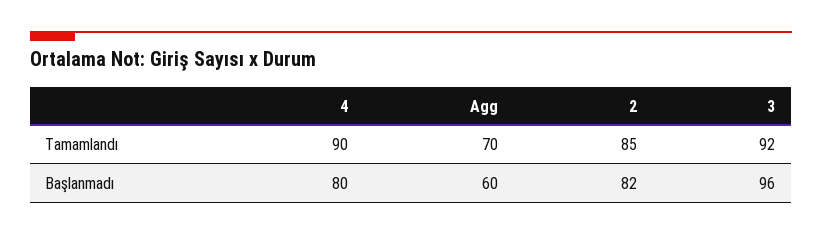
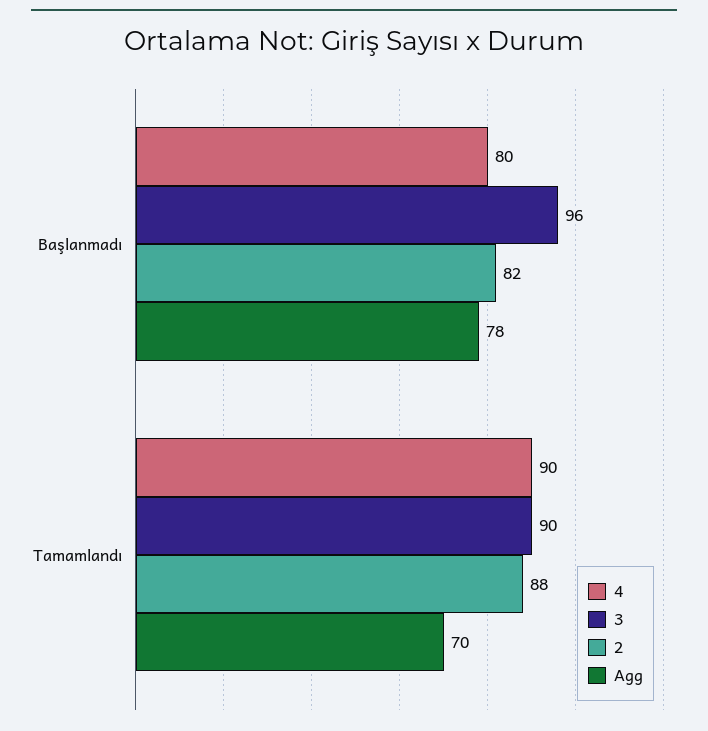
2, Tamamlandı: 85 -> 88
3, Tamamlandı: 92 -> 90
Agg, Başlanmadı: 60 -> 78

